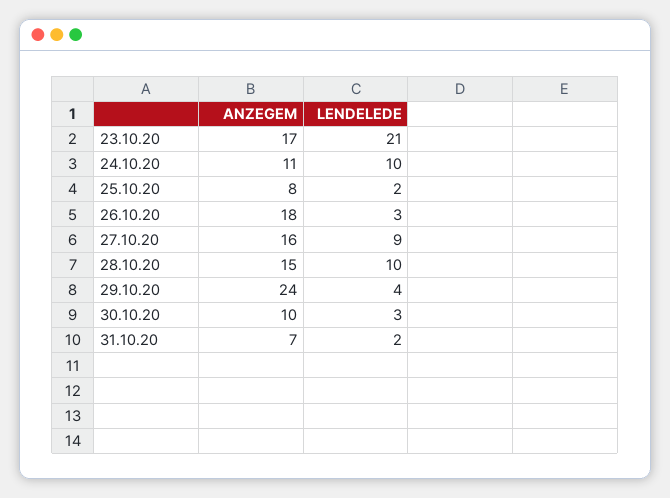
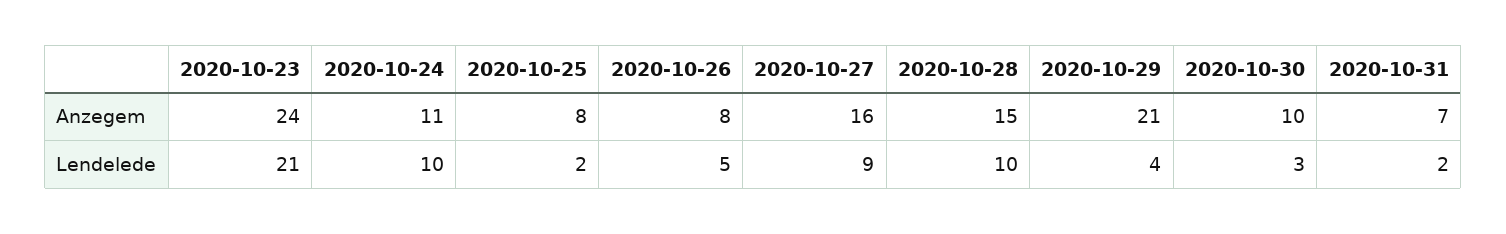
ANZEGEM, 23.10.20: 17 -> 24
ANZEGEM, 26.10.20: 18 -> 8
LENDELEDE, 26.10.20: 3 -> 5
ANZEGEM, 29.10.20: 24 -> 21

